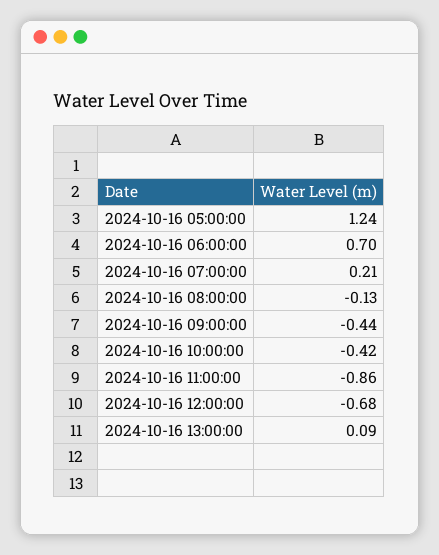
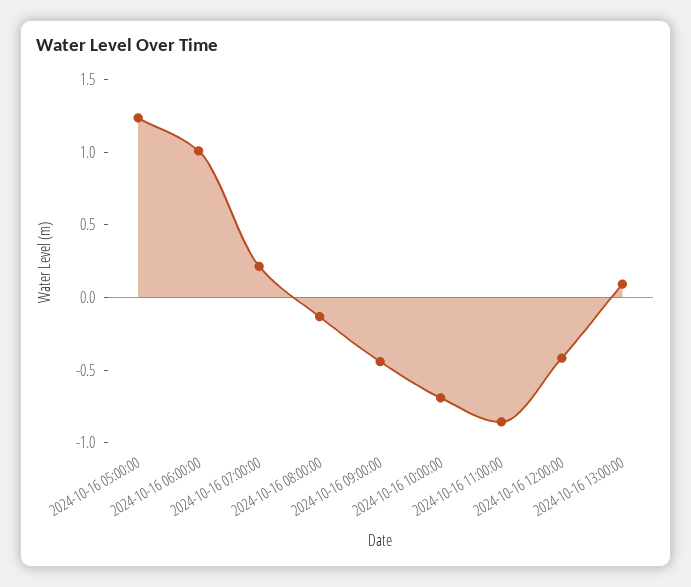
2024-10-16 06:00:00: 0.7 -> 1
2024-10-16 10:00:00: -0.42 -> -0.7
2024-10-16 12:00:00: -0.68 -> -0.4

